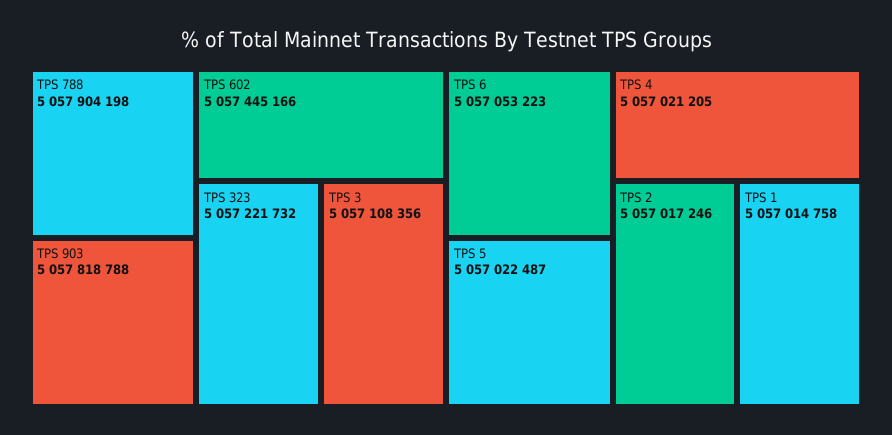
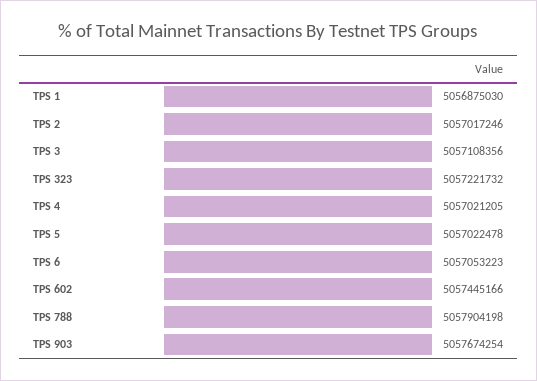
TPS 903: 5057818788 -> 5057674254
TPS 5: 5057022487 -> 5057022478
TPS 1: 5057014758 -> 5056875030

